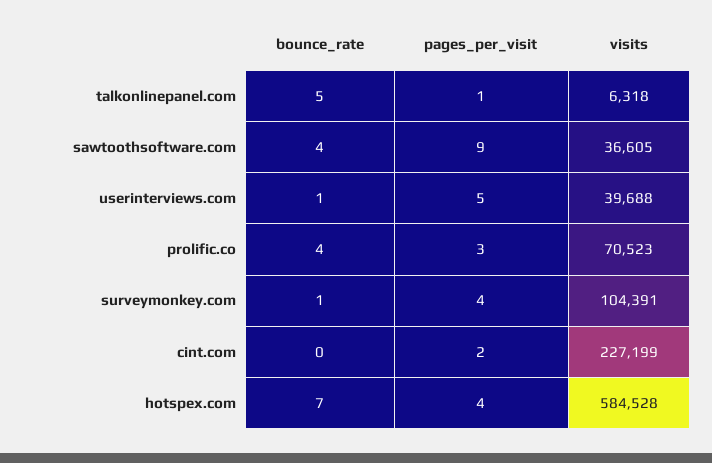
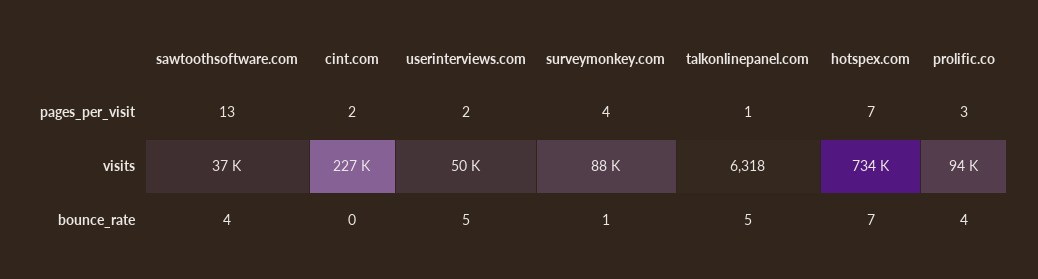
pages_per_visit, sawtoothsoftware.com: 9 -> 13
bounce_rate, userinterviews.com: 1 -> 5
pages_per_visit, userinterviews.com: 5 -> 2
visits, userinterviews.com: 39688 -> 50000
visits, prolific.co: 70523 -> 94000
visits, surveymonkey.com: 104391 -> 88000
pages_per_visit, hotspex.com: 4 -> 7
visits, hotspex.com: 584528 -> 734000

